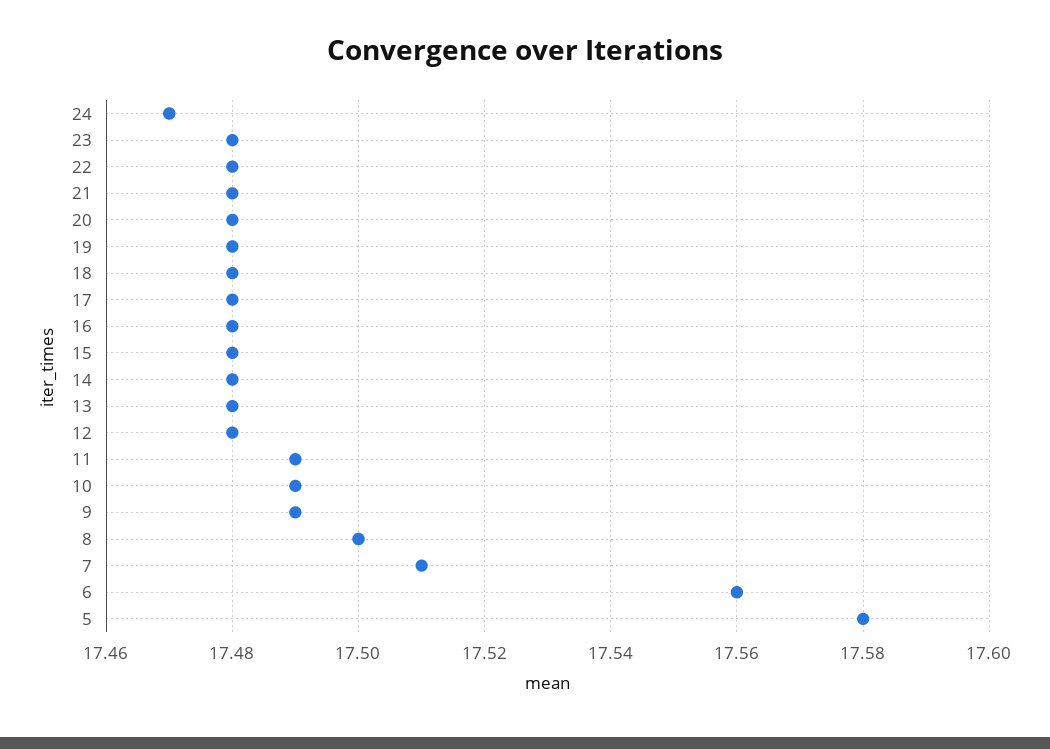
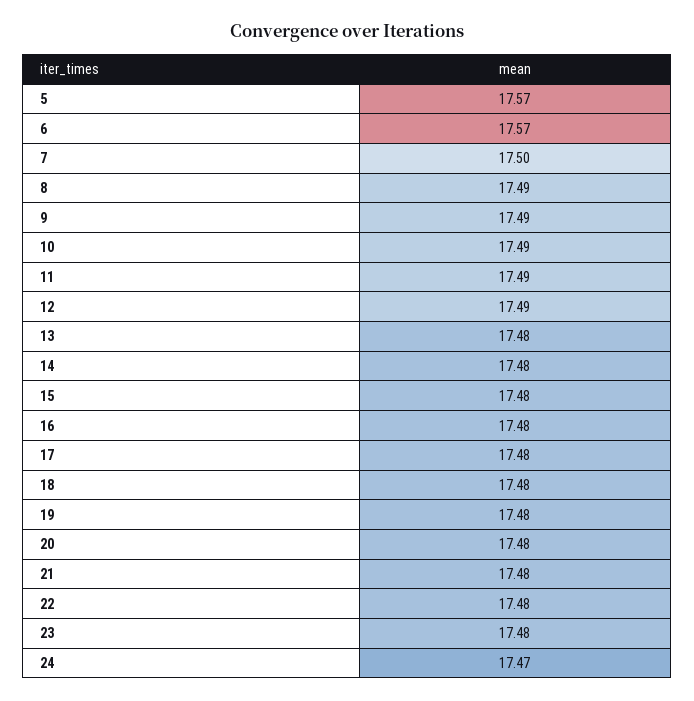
12: 17.48 -> 17.49
8: 17.5 -> 17.49
7: 17.51 -> 17.5
6: 17.56 -> 17.57
5: 17.58 -> 17.57

